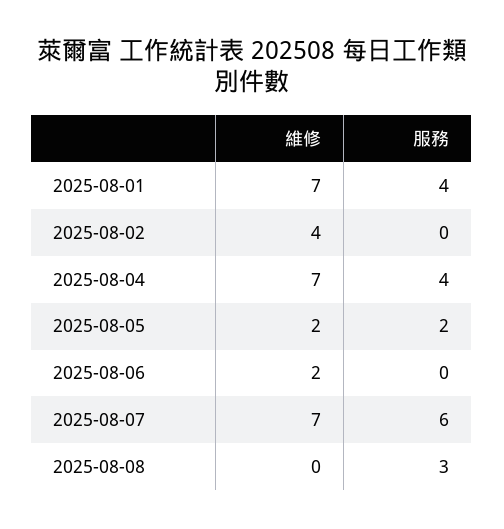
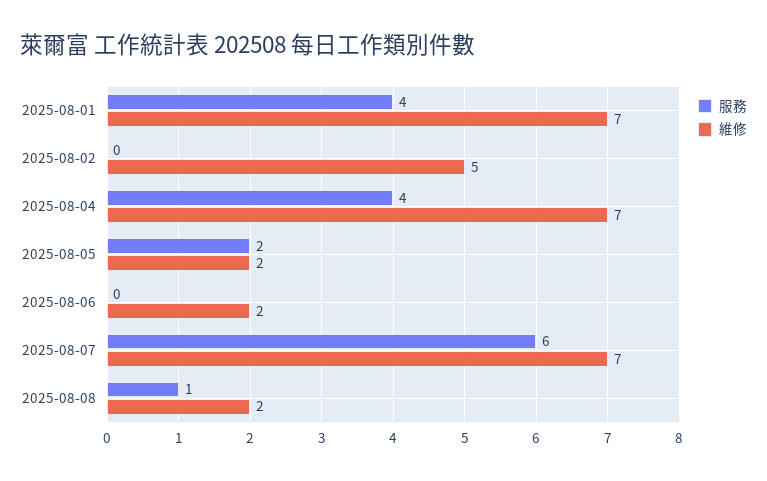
維修, 2025-08-02: 4 -> 5
維修, 2025-08-08: 0 -> 2
服務, 2025-08-08: 3 -> 1

